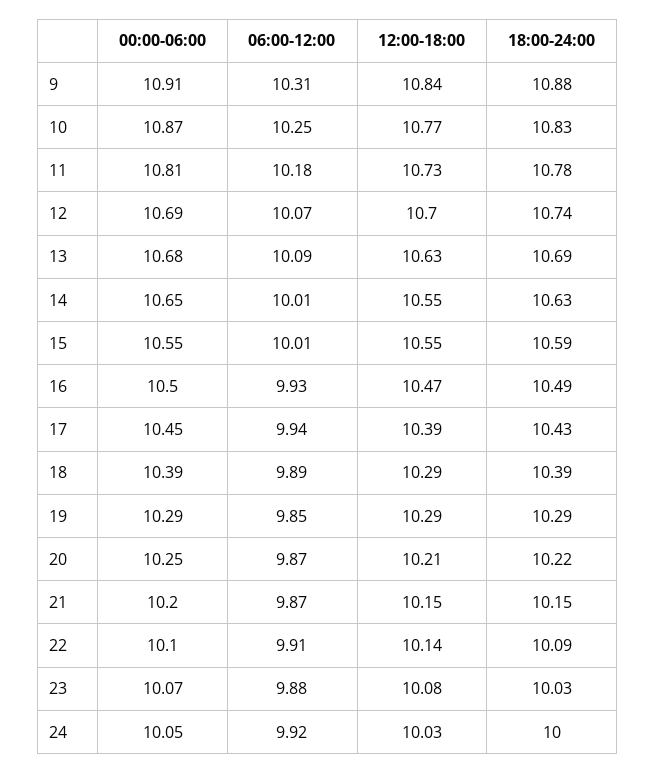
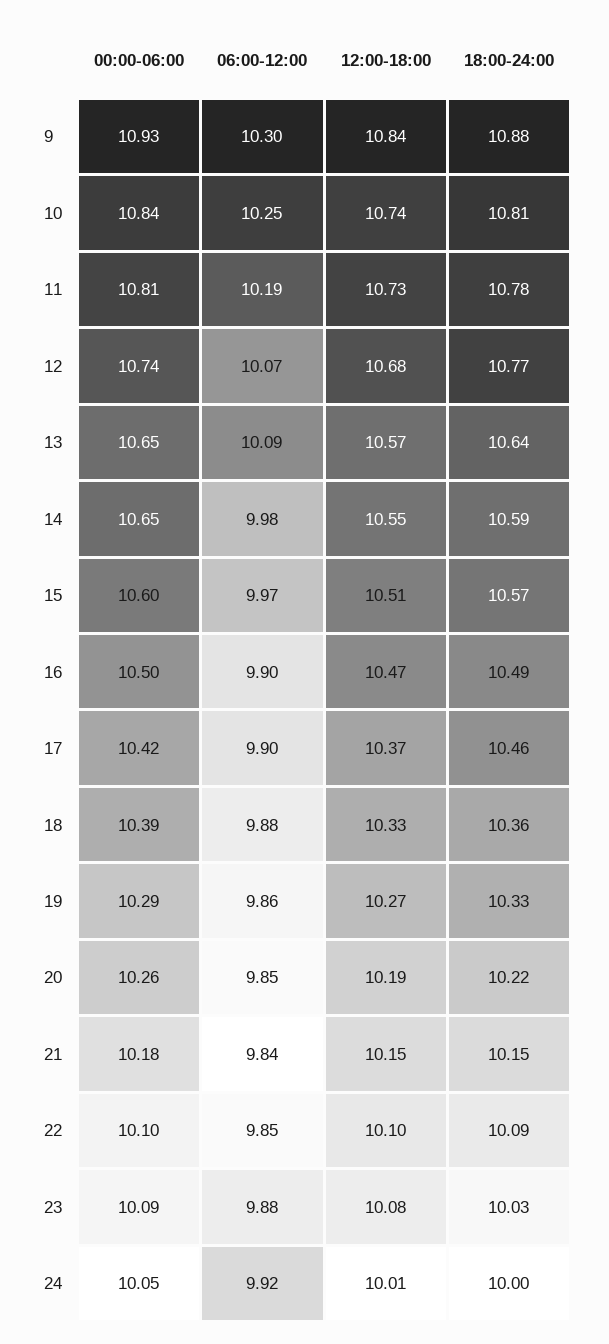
00:00-06:00, 9: 10.91 -> 10.93
06:00-12:00, 9: 10.31 -> 10.3
00:00-06:00, 10: 10.87 -> 10.84
12:00-18:00, 10: 10.77 -> 10.74
18:00-24:00, 10: 10.83 -> 10.81
06:00-12:00, 11: 10.18 -> 10.19
00:00-06:00, 12: 10.69 -> 10.74
12:00-18:00, 12: 10.7 -> 10.68
18:00-24:00, 12: 10.74 -> 10.77
00:00-06:00, 13: 10.68 -> 10.65
12:00-18:00, 13: 10.63 -> 10.57
18:00-24:00, 13: 10.69 -> 10.64
06:00-12:00, 14: 10.01 -> 9.98
18:00-24:00, 14: 10.63 -> 10.59
00:00-06:00, 15: 10.55 -> 10.6
06:00-12:00, 15: 10.01 -> 9.97
12:00-18:00, 15: 10.55 -> 10.51
18:00-24:00, 15: 10.59 -> 10.57
06:00-12:00, 16: 9.93 -> 9.9
00:00-06:00, 17: 10.45 -> 10.42
06:00-12:00, 17: 9.94 -> 9.9
12:00-18:00, 17: 10.39 -> 10.37
18:00-24:00, 17: 10.43 -> 10.46
06:00-12:00, 18: 9.89 -> 9.88
12:00-18:00, 18: 10.29 -> 10.33
18:00-24:00, 18: 10.39 -> 10.36
06:00-12:00, 19: 9.85 -> 9.86
12:00-18:00, 19: 10.29 -> 10.27
18:00-24:00, 19: 10.29 -> 10.33
00:00-06:00, 20: 10.25 -> 10.26
06:00-12:00, 20: 9.87 -> 9.85
12:00-18:00, 20: 10.21 -> 10.19
00:00-06:00, 21: 10.2 -> 10.18
06:00-12:00, 21: 9.87 -> 9.84
06:00-12:00, 22: 9.91 -> 9.85
12:00-18:00, 22: 10.14 -> 10.1
00:00-06:00, 23: 10.07 -> 10.09
12:00-18:00, 24: 10.03 -> 10.01

